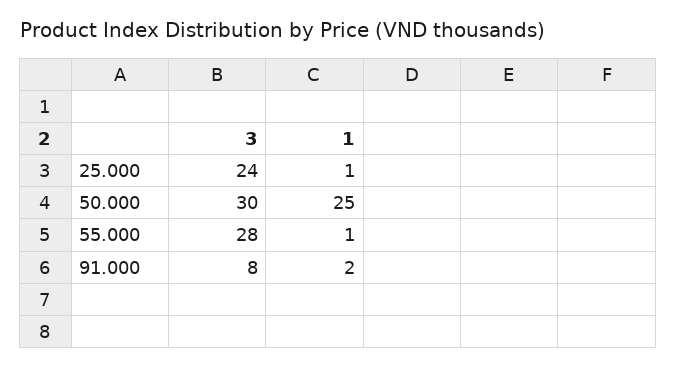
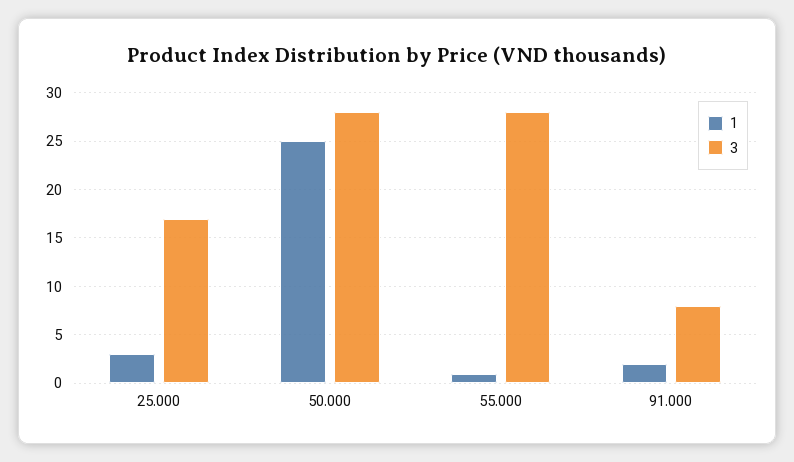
3, 25.000: 24 -> 17
1, 25.000: 1 -> 3
3, 50.000: 30 -> 28

